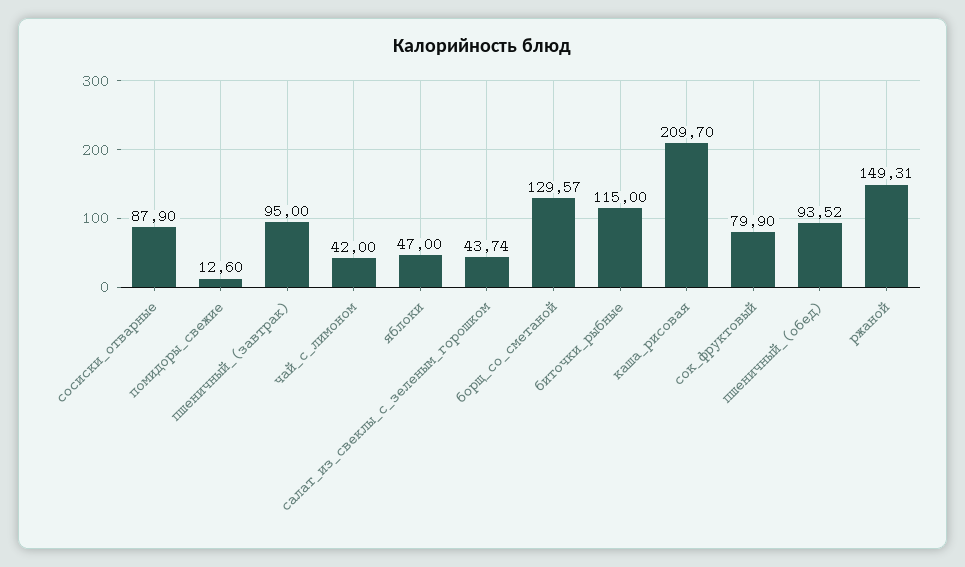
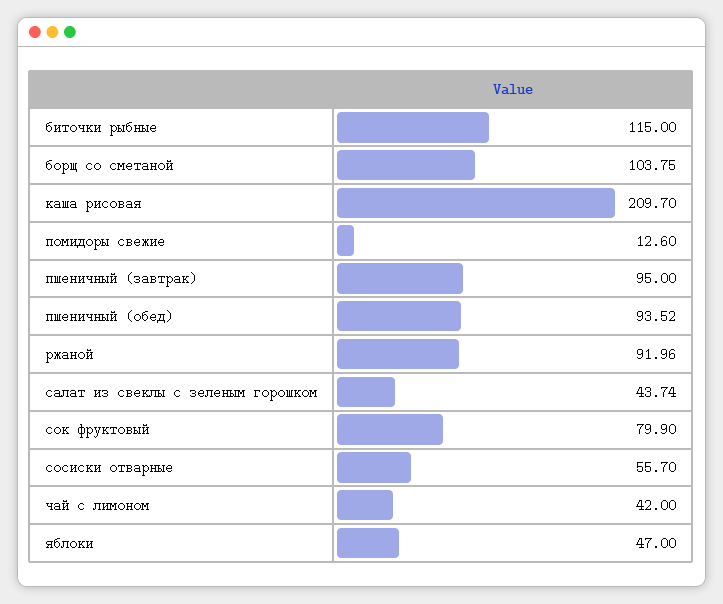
сосиски_отварные: 87.9 -> 55.7
борщ_со_сметаной: 129.57 -> 103.75
ржаной: 149.31 -> 91.96

